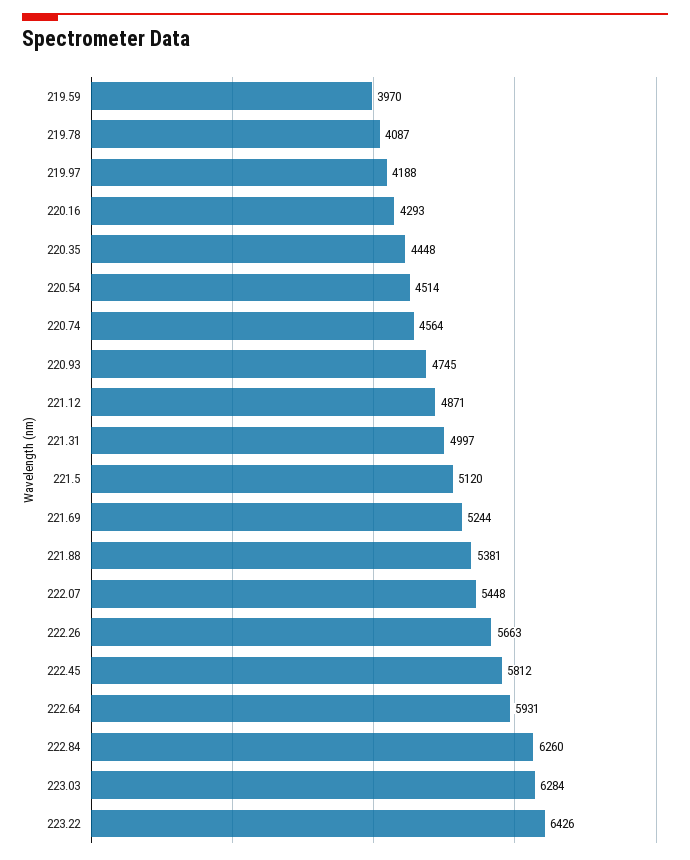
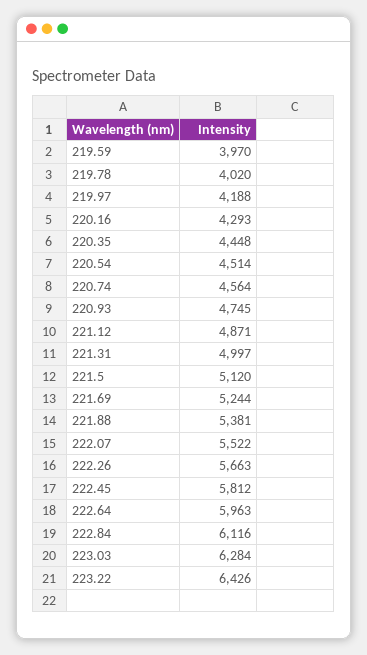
219.78: 4087 -> 4020
222.07: 5448 -> 5522
222.64: 5931 -> 5963
222.84: 6260 -> 6116

